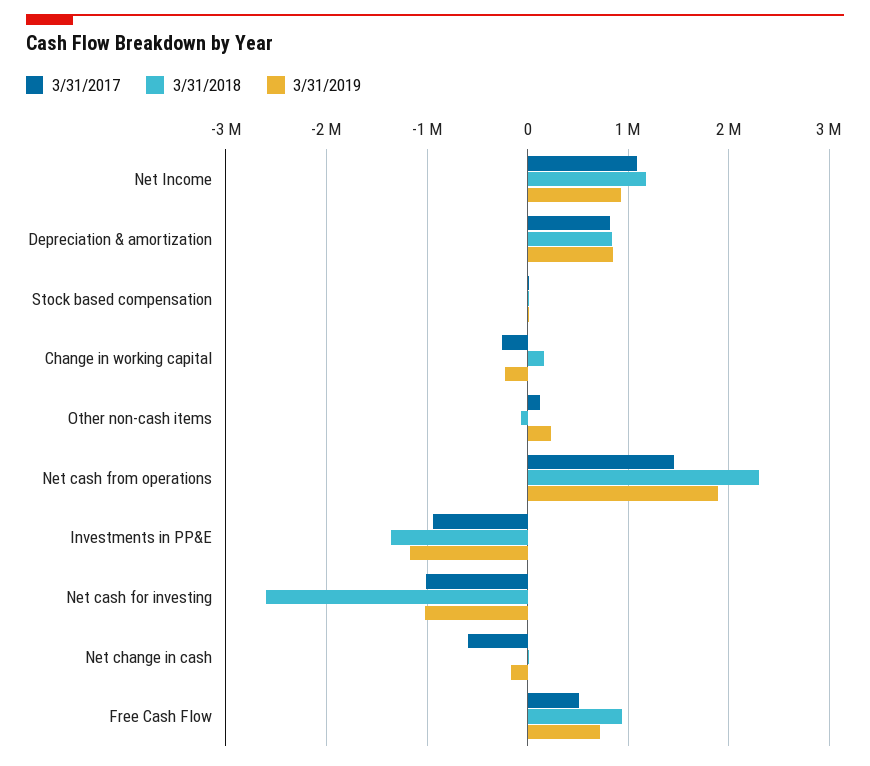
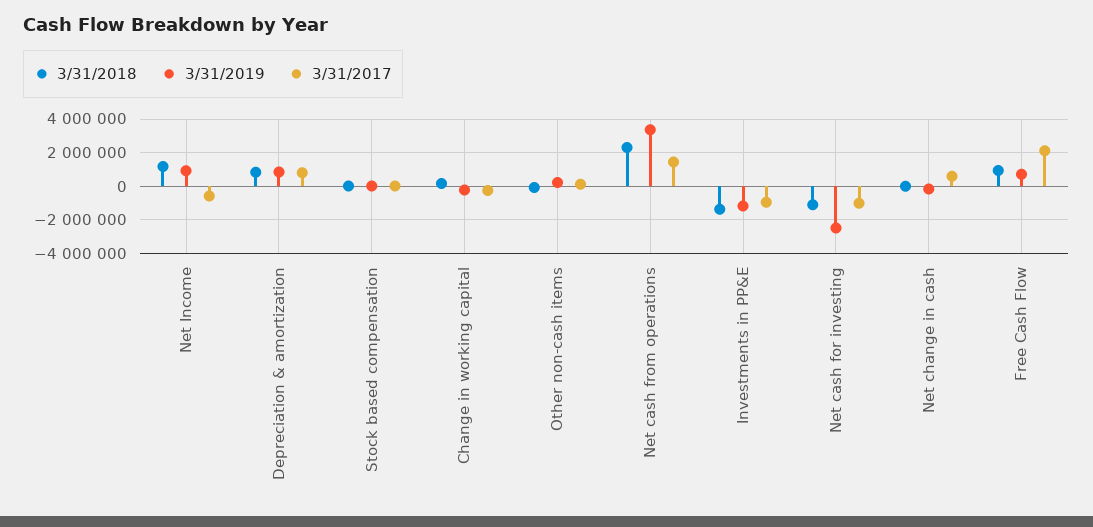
3/31/2017, Net Income: 1100000 -> -500000
3/31/2019, Net cash from operations: 1900000 -> 3500000
3/31/2018, Net cash for investing: -2600000 -> -1000000
3/31/2019, Net cash for investing: -1000000 -> -2500000
3/31/2017, Net change in cash: -600000 -> 500000
3/31/2017, Free Cash Flow: 500000 -> 2000000

